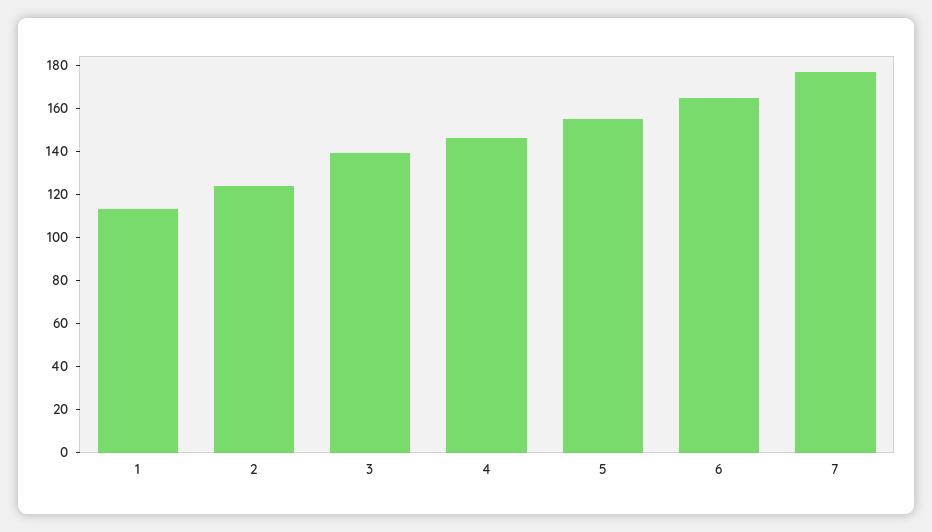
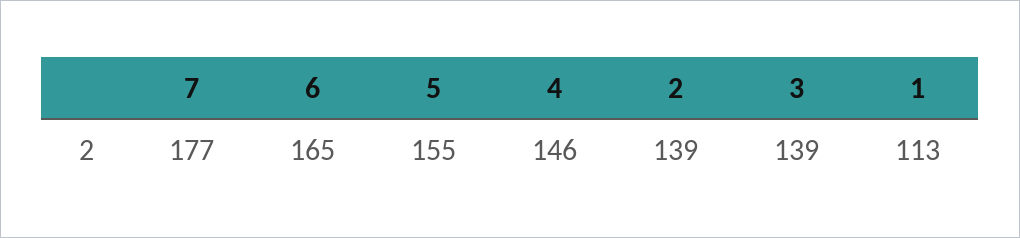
2: 125 -> 139

